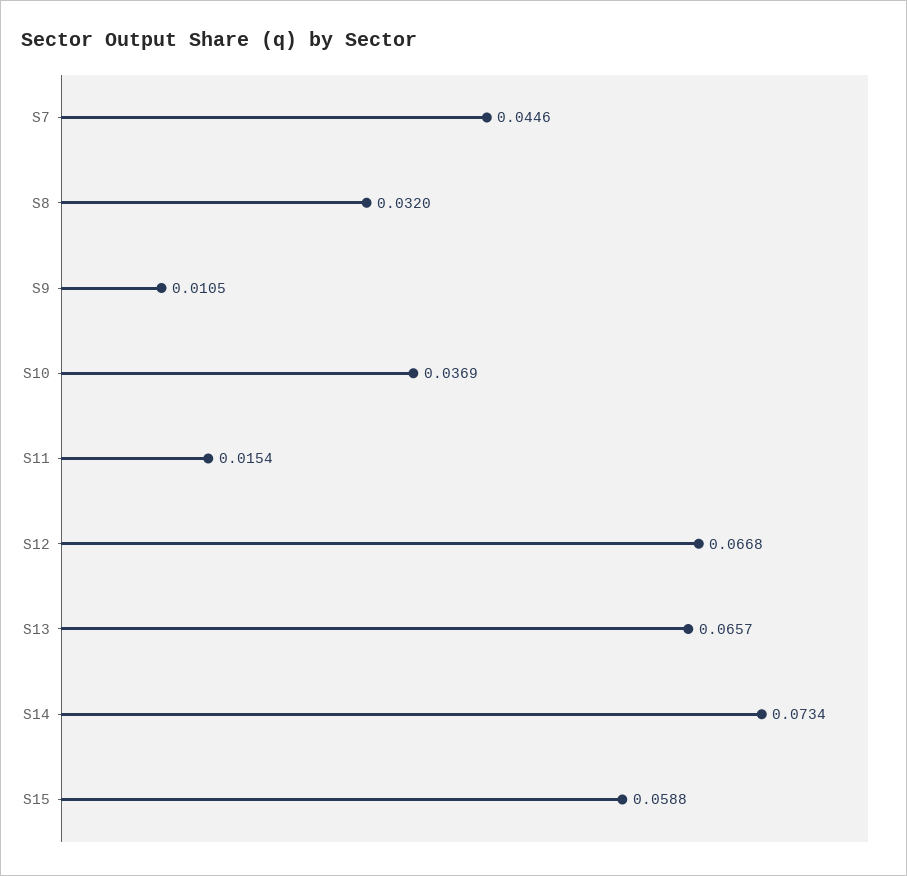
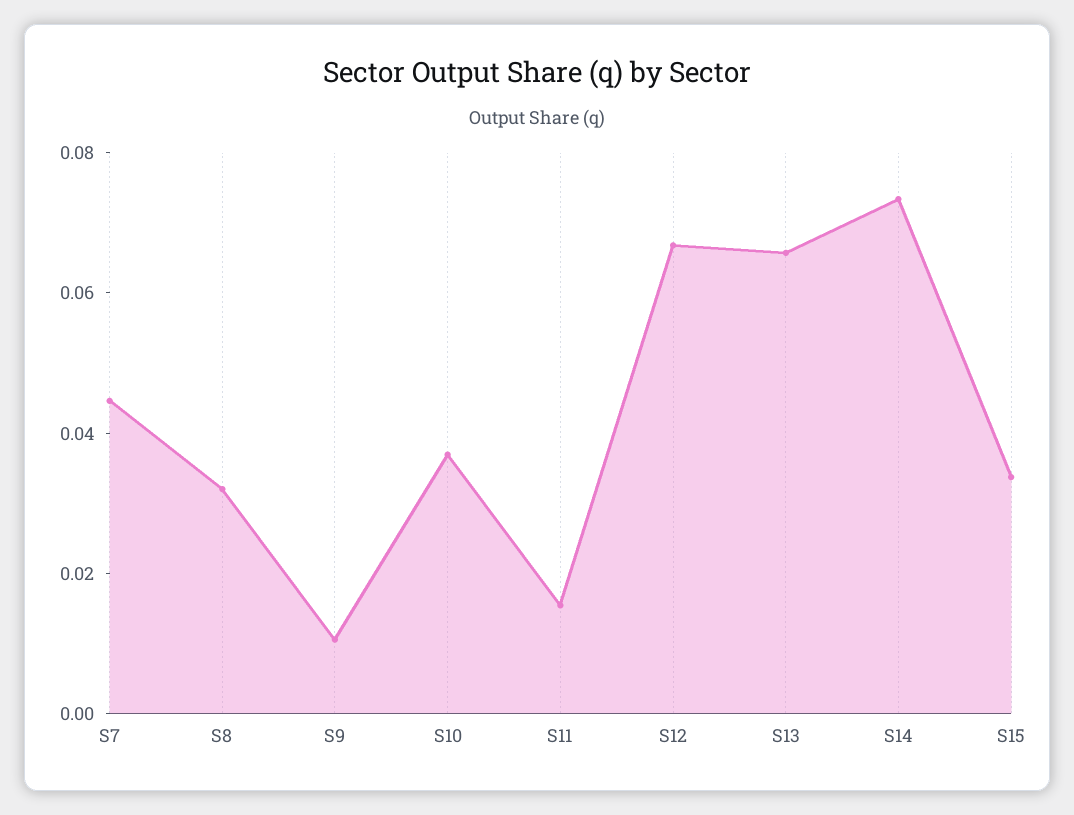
S15: 0.0588 -> 0.035

